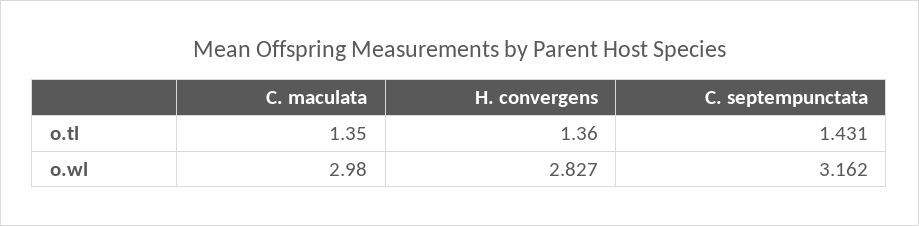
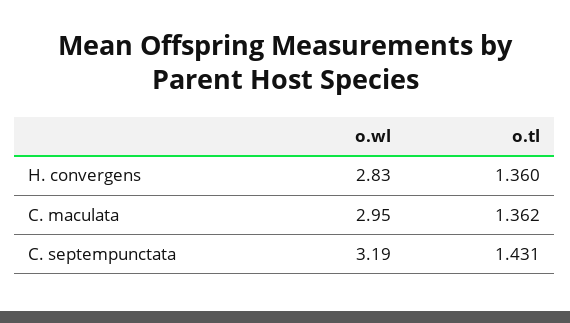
C. maculata, o.tl: 1.35 -> 1.362
C. maculata, o.wl: 2.98 -> 2.95
C. septempunctata, o.wl: 3.162 -> 3.19

